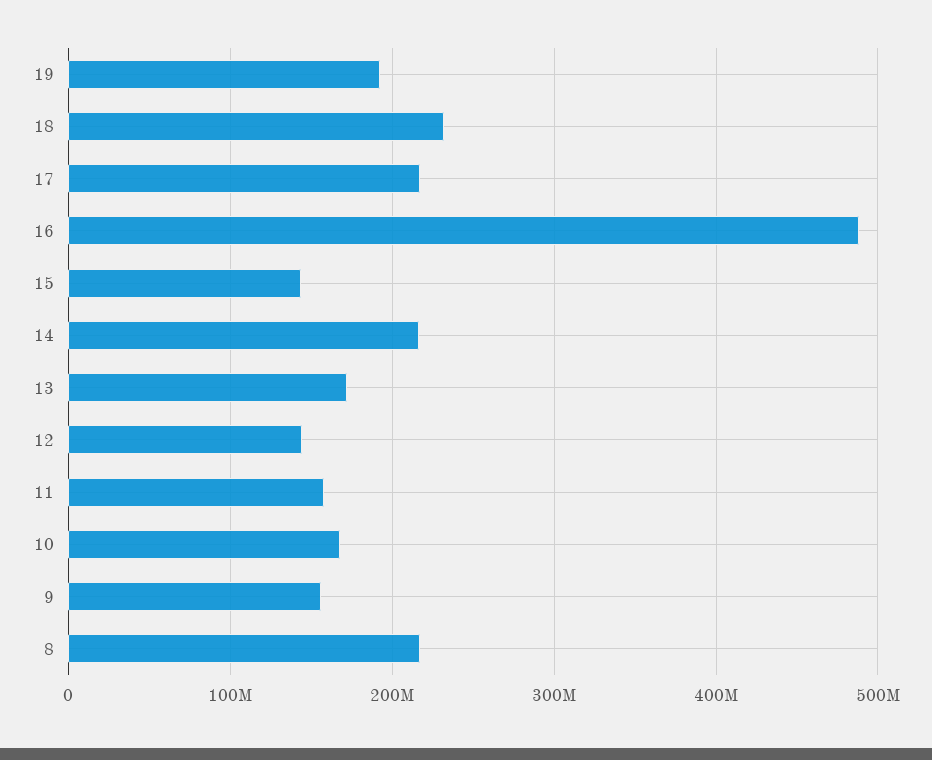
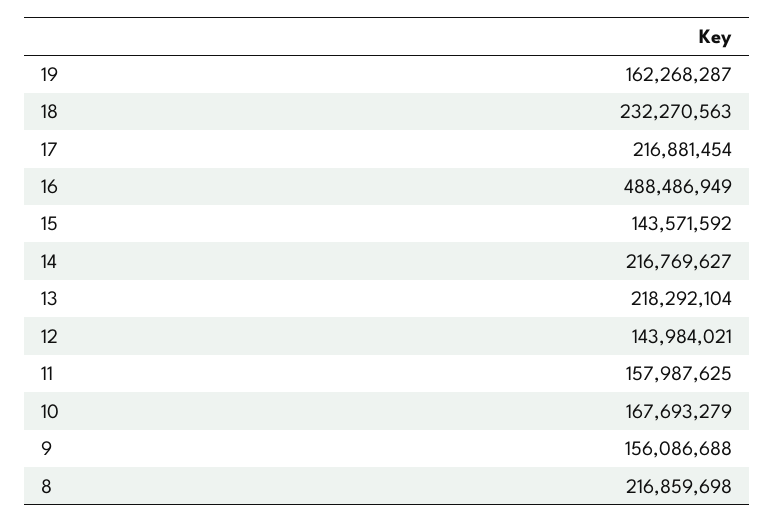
19: 190000000 -> 162268287
13: 170000000 -> 218292104

